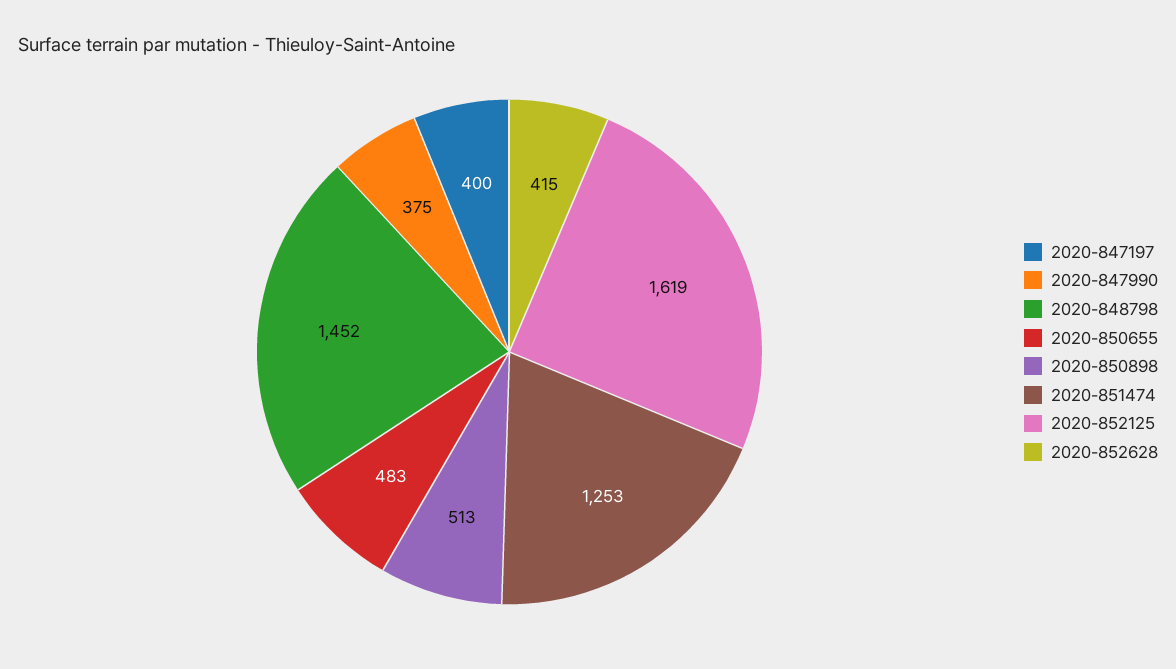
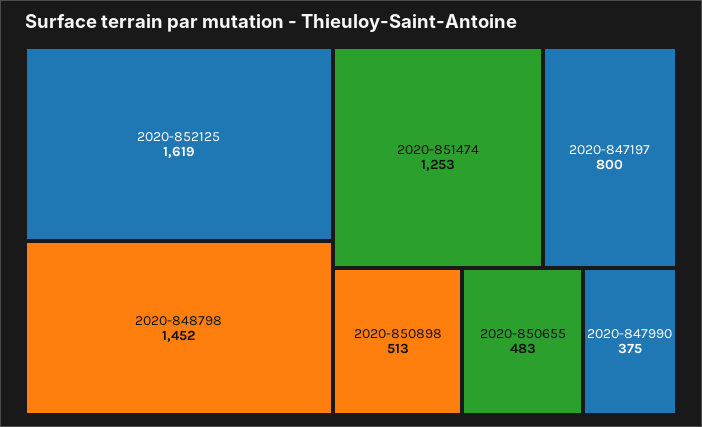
2020-847197: 400 -> 800
2020-852628: 415 -> none

